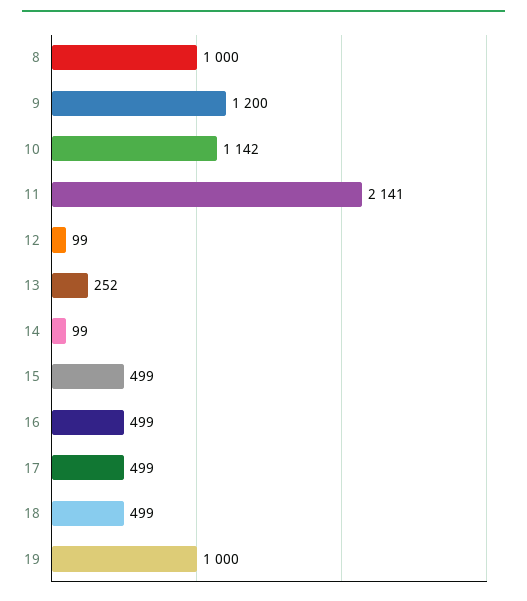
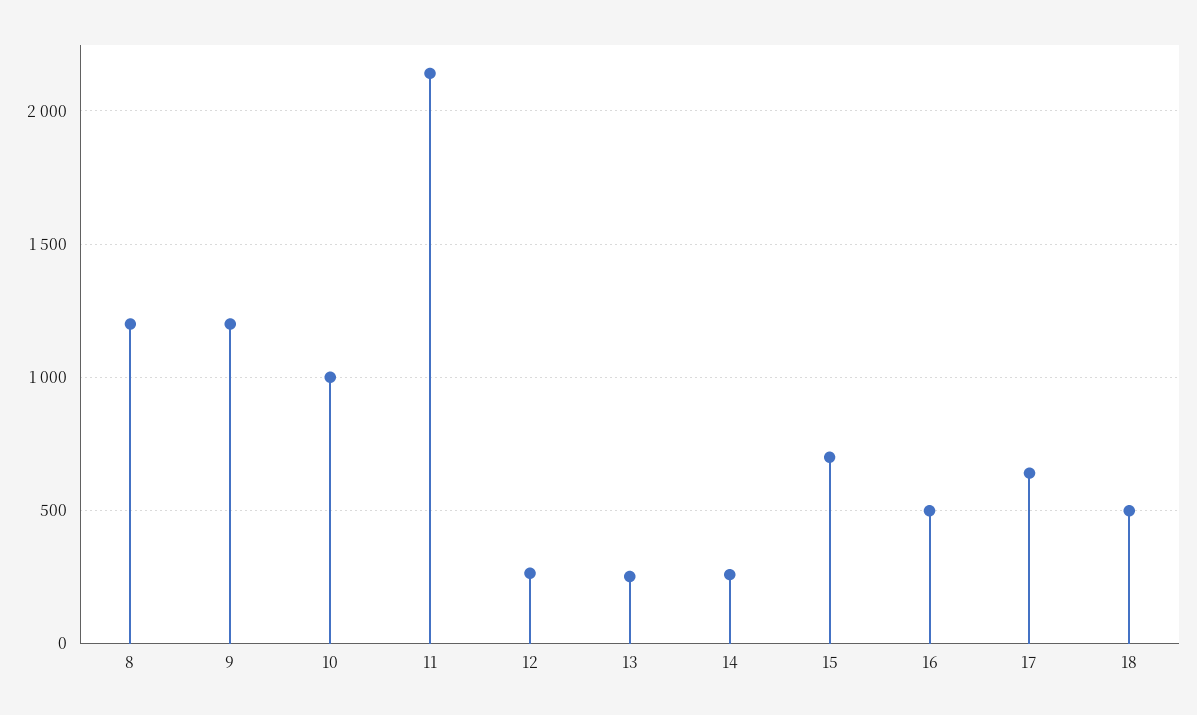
8: 1000 -> 1200
10: 1142 -> 1000
12: 99 -> 250
14: 99 -> 250
15: 499 -> 700
17: 499 -> 650
19: 1000 -> none

